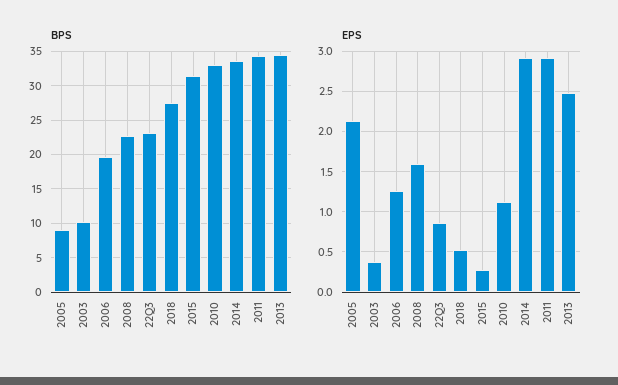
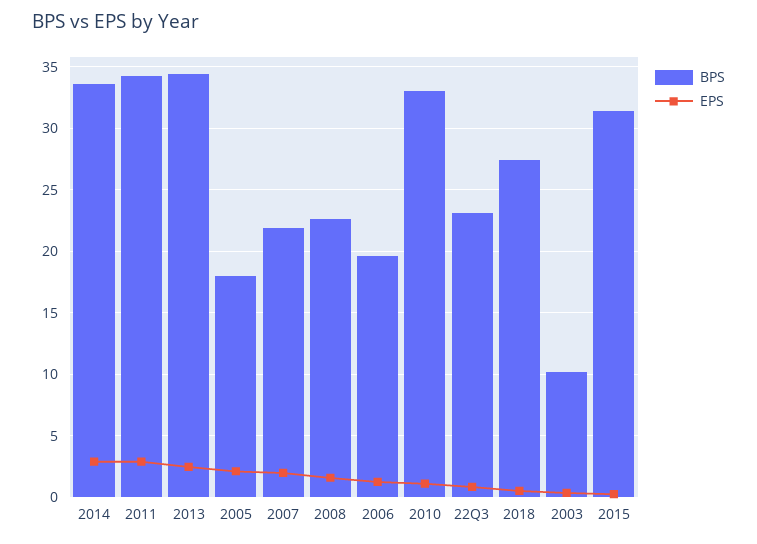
BPS, 2005: 9 -> 18
BPS, 2007: none -> 22
EPS, 2007: none -> 2

